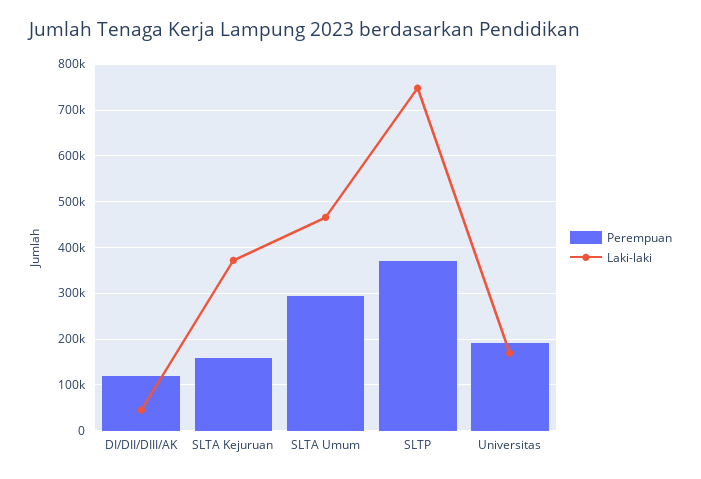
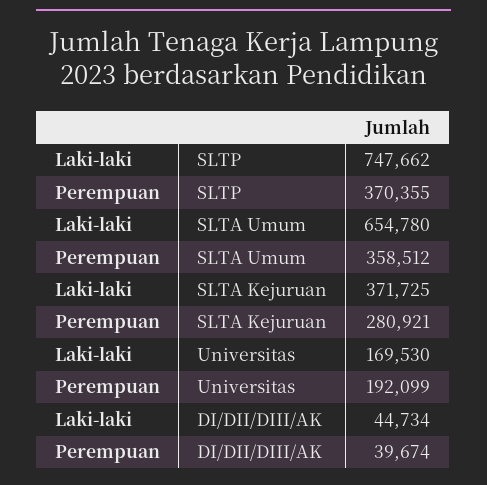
Perempuan, DI/DII/DIII/AK: 120000 -> 39674
Perempuan, SLTA Kejuruan: 160000 -> 280921
Perempuan, SLTA Umum: 300000 -> 358512
Laki-laki, SLTA Umum: 460000 -> 654780

